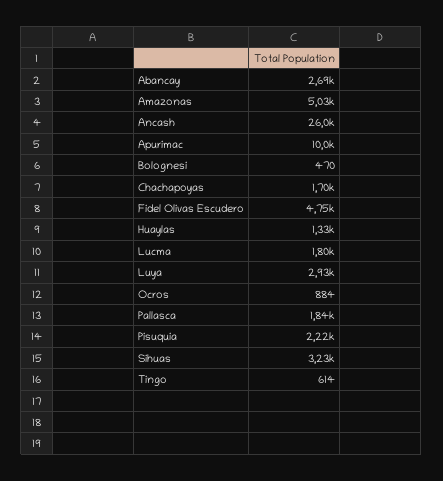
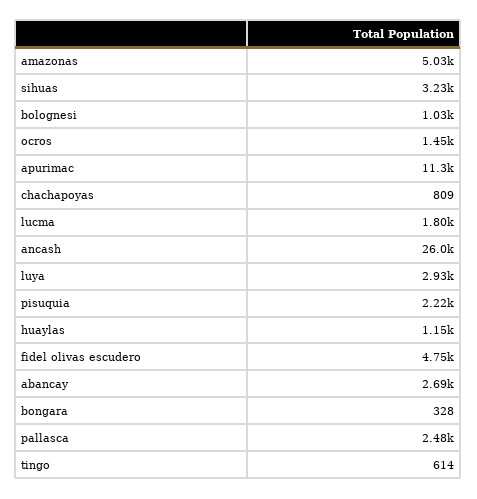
Apurimac: 10000 -> 11300
Bolognesi: 470 -> 1030
Chachapoyas: 1700 -> 809
Huaylas: 1330 -> 1150
Ocros: 884 -> 1450
Pallasca: 1840 -> 2480
bongara: none -> 328

